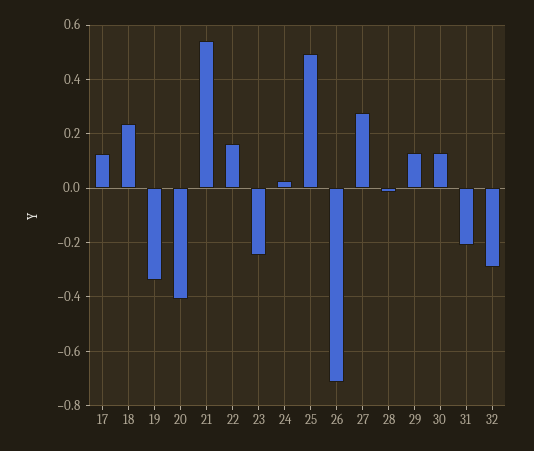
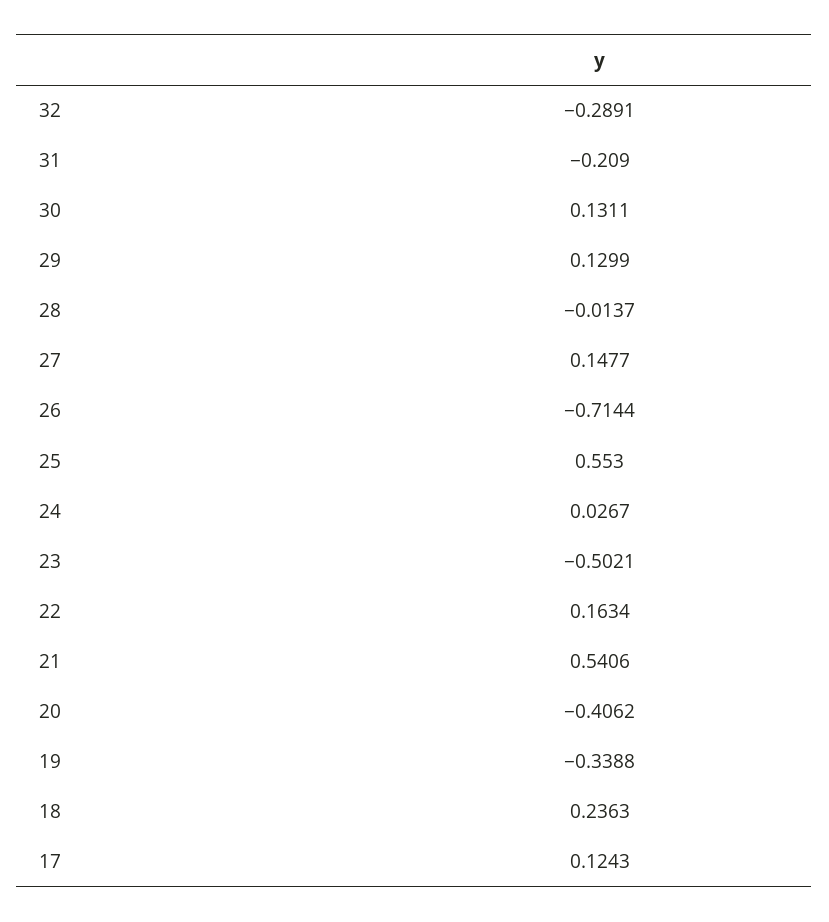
23: -0.25 -> -0.5021
25: 0.5 -> 0.553
27: 0.275 -> 0.1477

